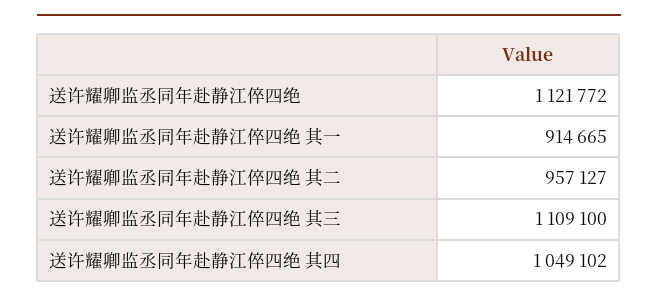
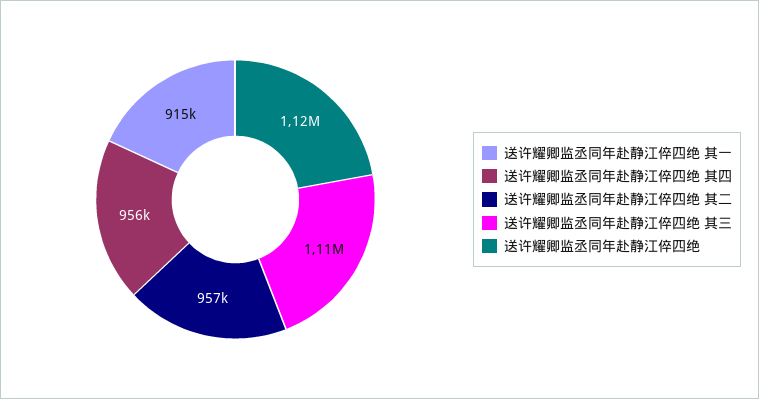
送许耀卿监丞同年赴静江倅四绝 其四: 1049102 -> 956000

